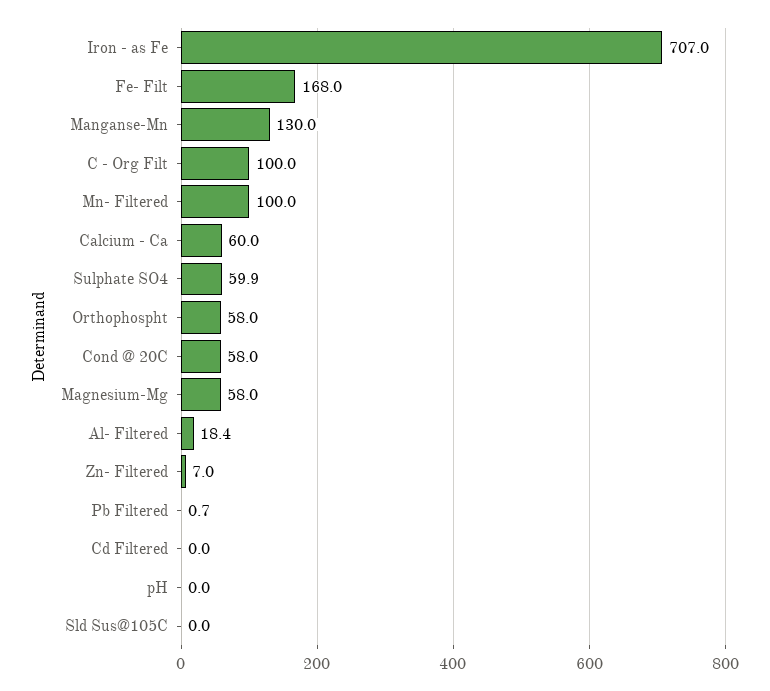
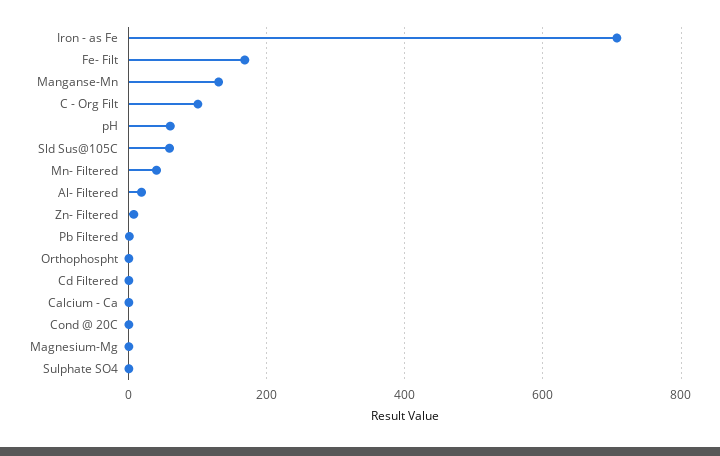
Mn- Filtered: 100 -> 40
Calcium - Ca: 60 -> 0
Sulphate SO4: 59.9 -> 0
Orthophospht: 58 -> 0
Cond @ 20C: 58 -> 0
Magnesium-Mg: 58 -> 0
pH: 0 -> 60
Sld Sus@105C: 0 -> 60

